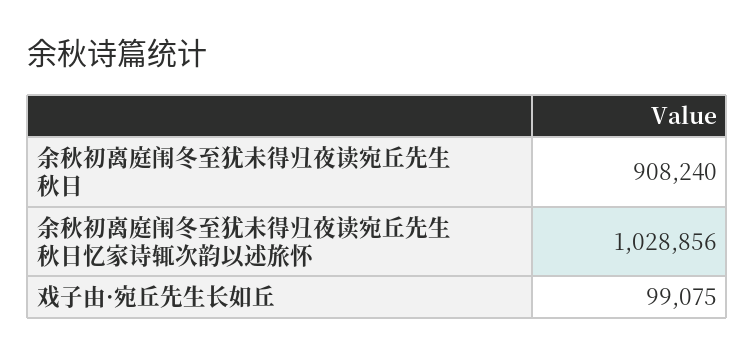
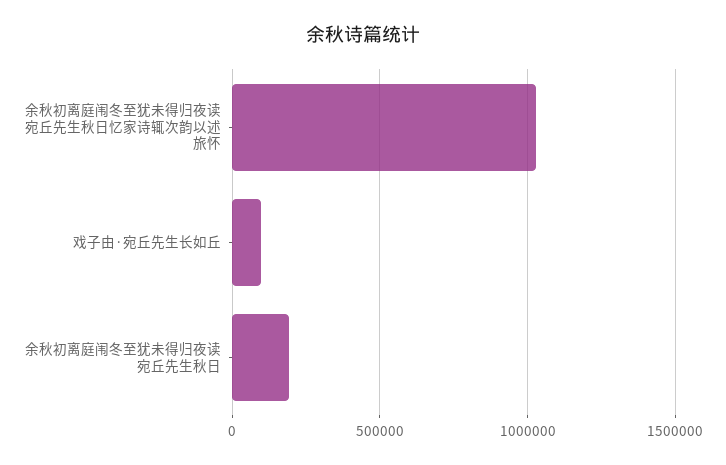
余秋初离庭闱冬至犹未得归夜读宛丘先生秋日: 908240 -> 200000

